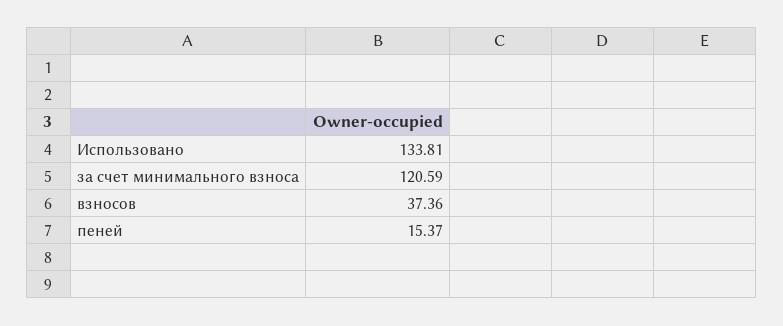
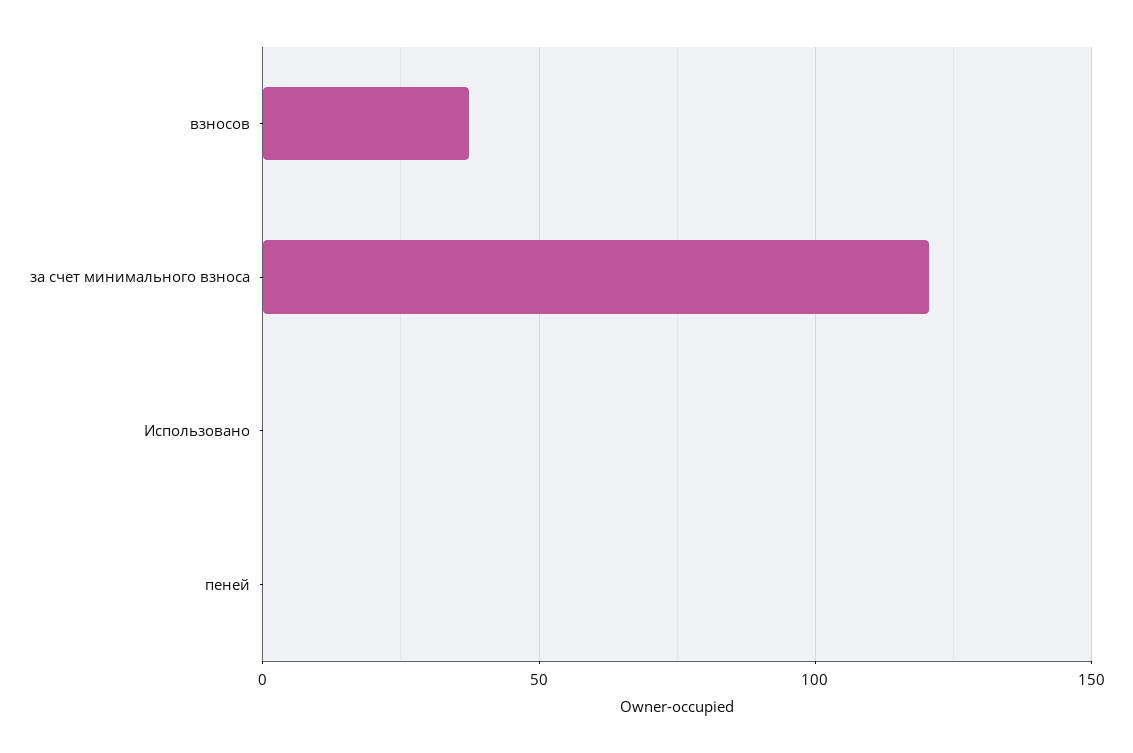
Использовано: 133.81 -> 0
пеней: 15.37 -> 0

